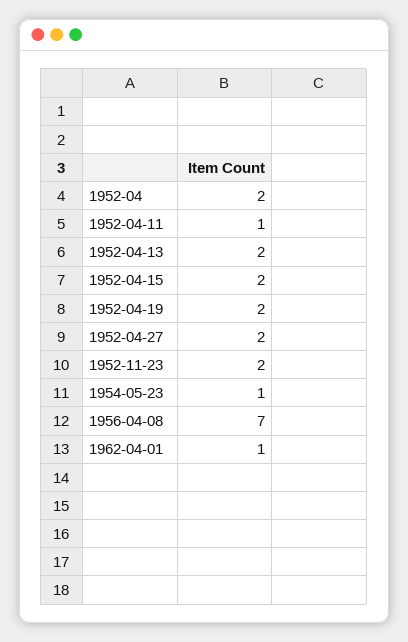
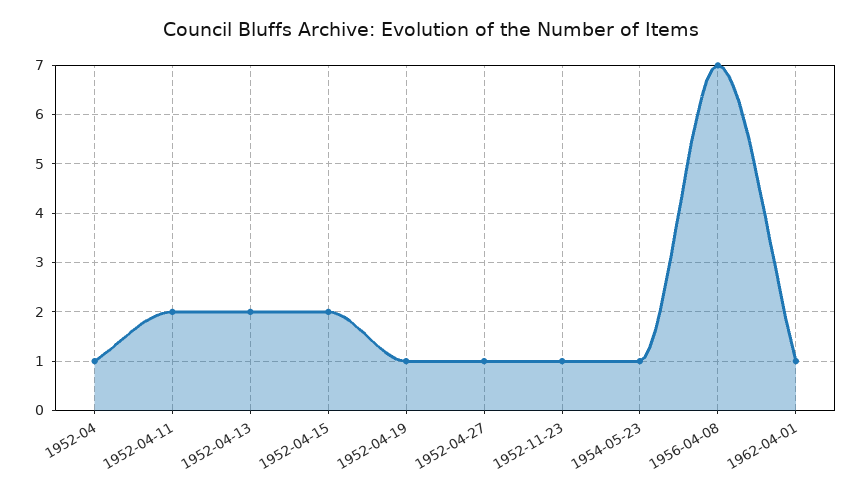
1952-04: 2 -> 1
1952-04-11: 1 -> 2
1952-04-19: 2 -> 1
1952-04-27: 2 -> 1
1952-11-23: 2 -> 1

